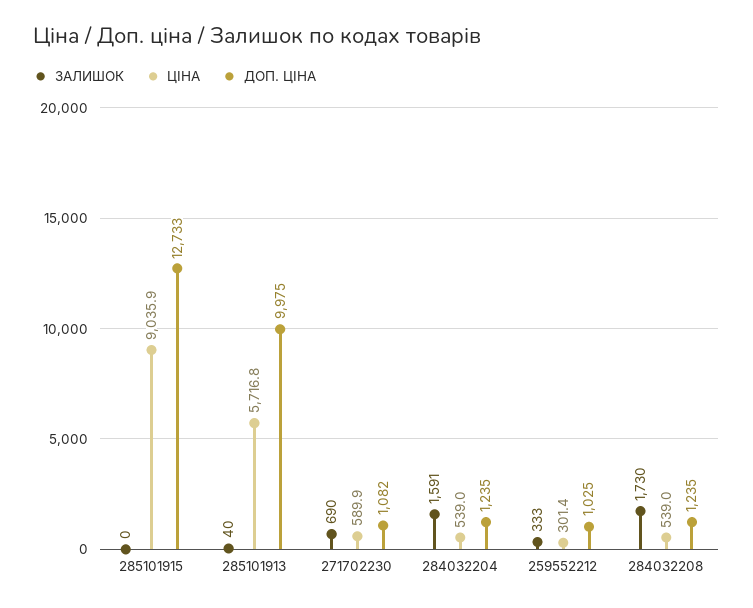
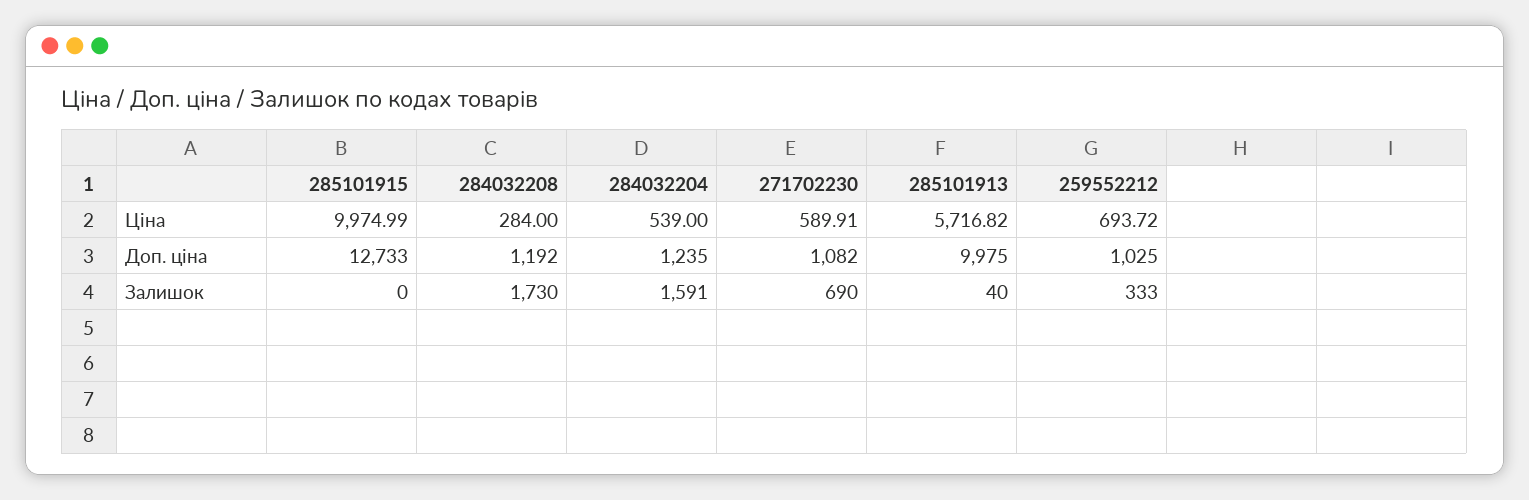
ЦІНА, 285101915: 9035.9 -> 9974.99
ЦІНА, 259552212: 301.4 -> 693.72
ЦІНА, 284032208: 539 -> 284
ДОП. ЦІНА, 284032208: 1235 -> 1192

